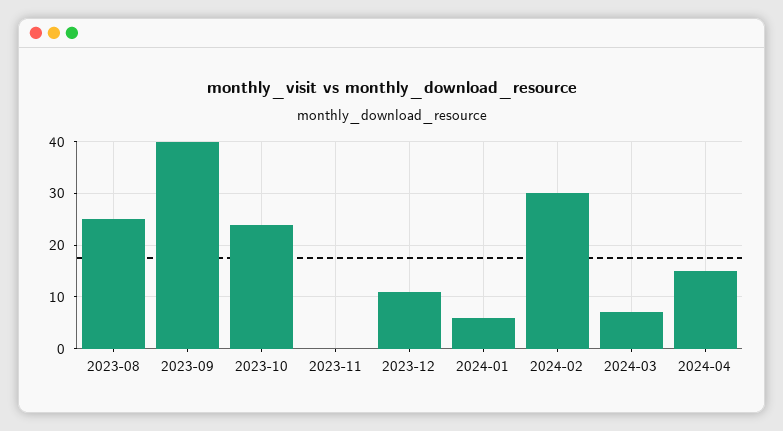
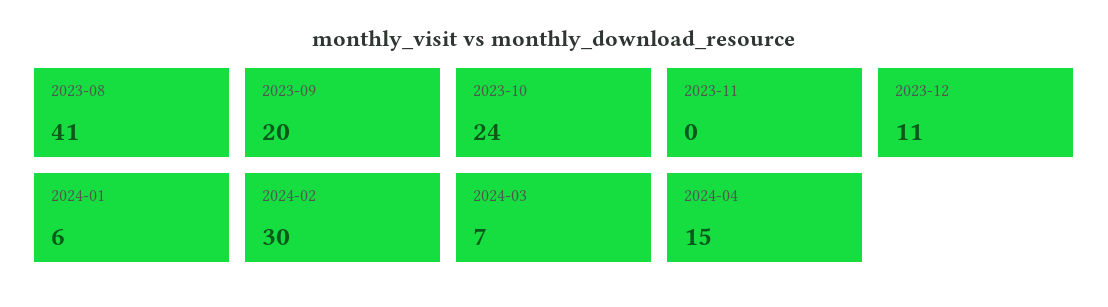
2023-08: 25 -> 41
2023-09: 40 -> 20

